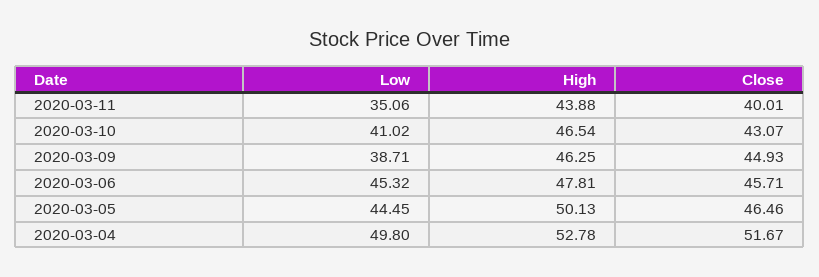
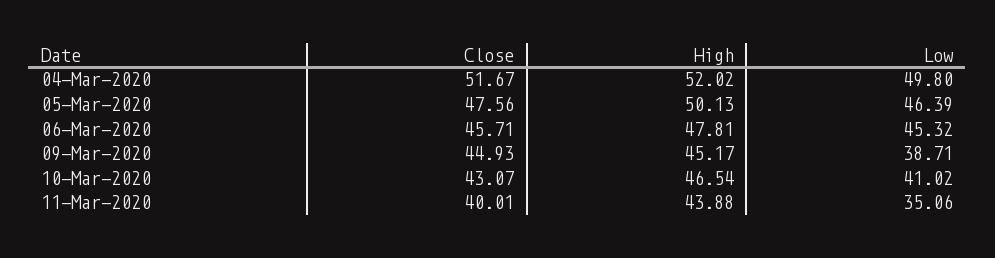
High, 2020-03-09: 46.25 -> 45.17
Low, 2020-03-05: 44.45 -> 46.39
Close, 2020-03-05: 46.46 -> 47.56
High, 2020-03-04: 52.78 -> 52.02

